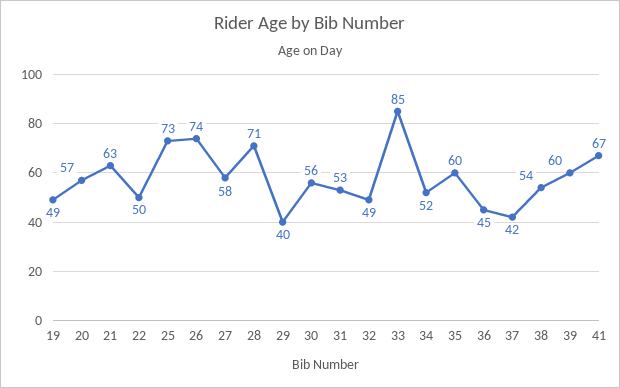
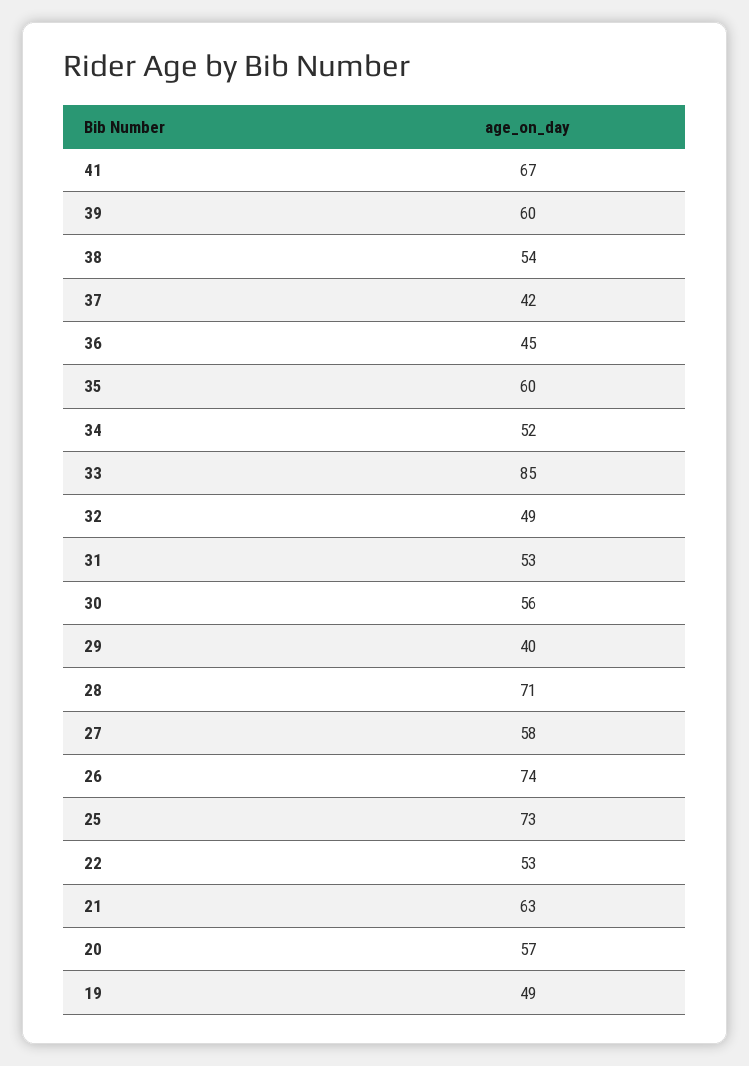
22: 50 -> 53

